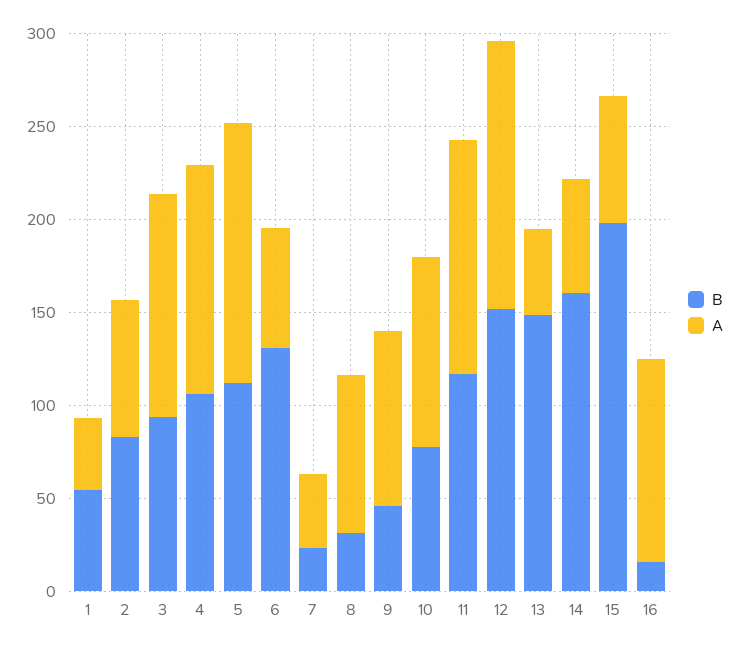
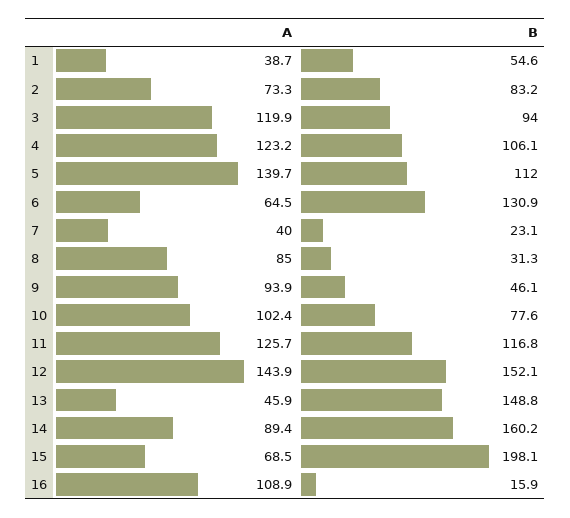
A, 14: 60 -> 89.4

